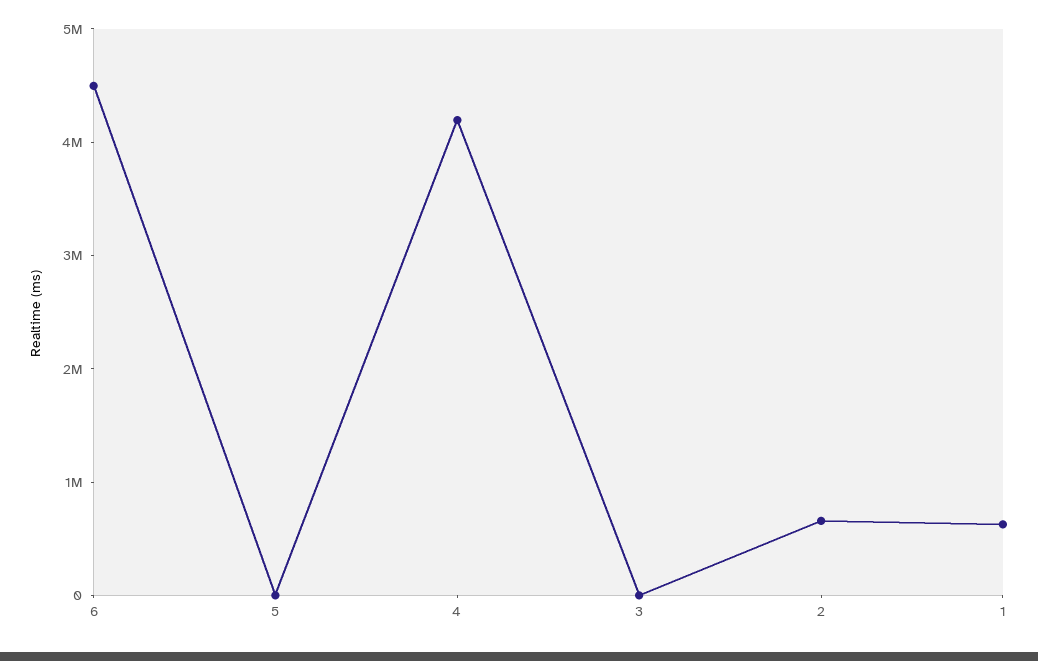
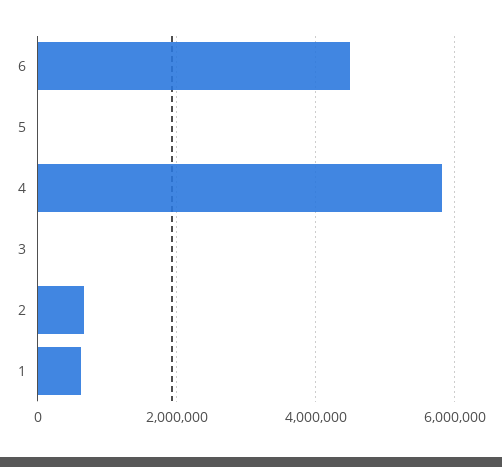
4: 4200000 -> 5800000

